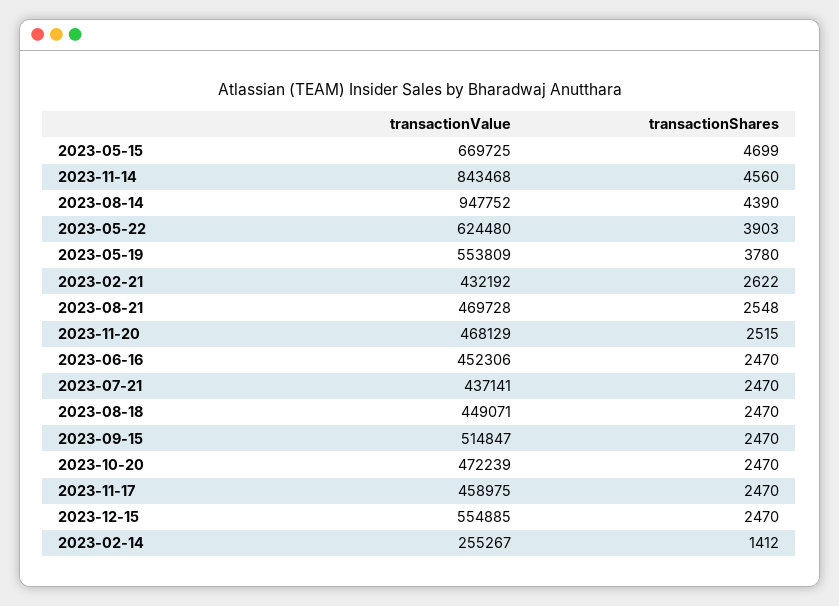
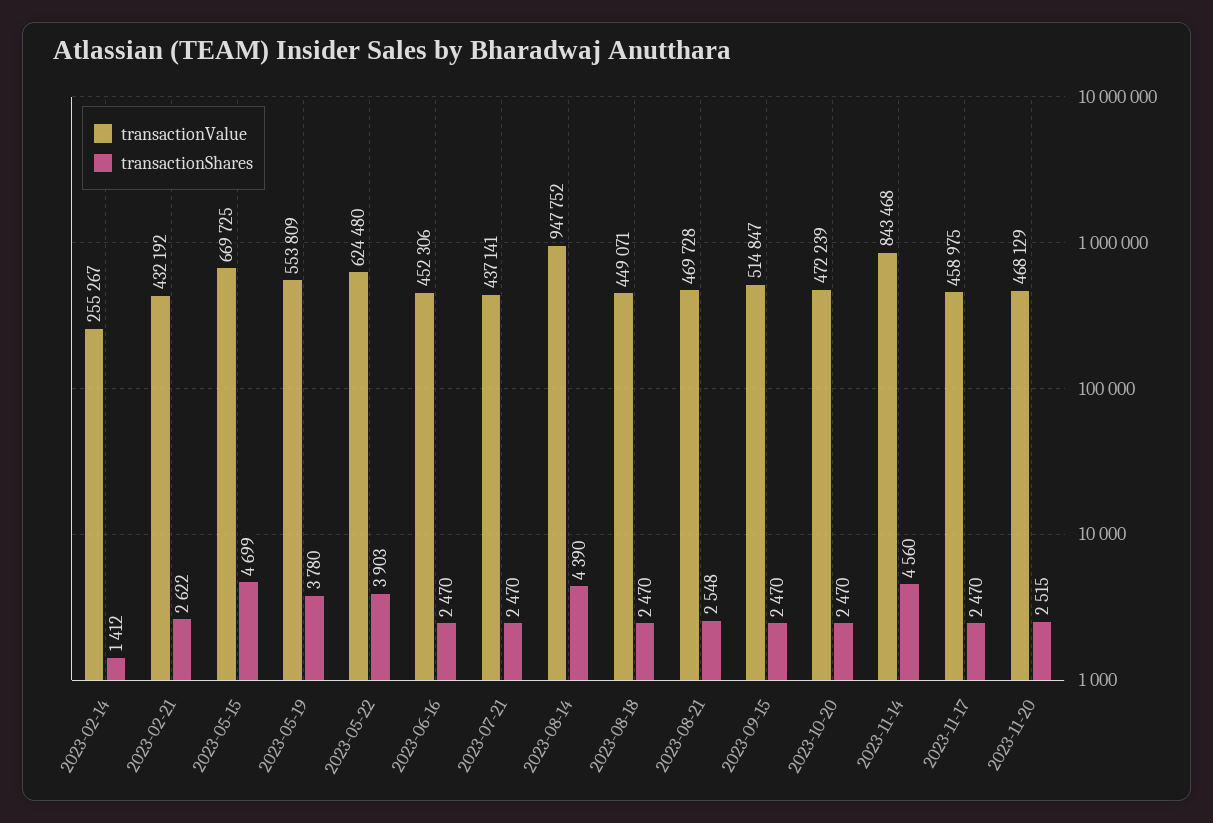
transactionValue, 2023-12-15: 554885 -> none
transactionShares, 2023-12-15: 2470 -> none

